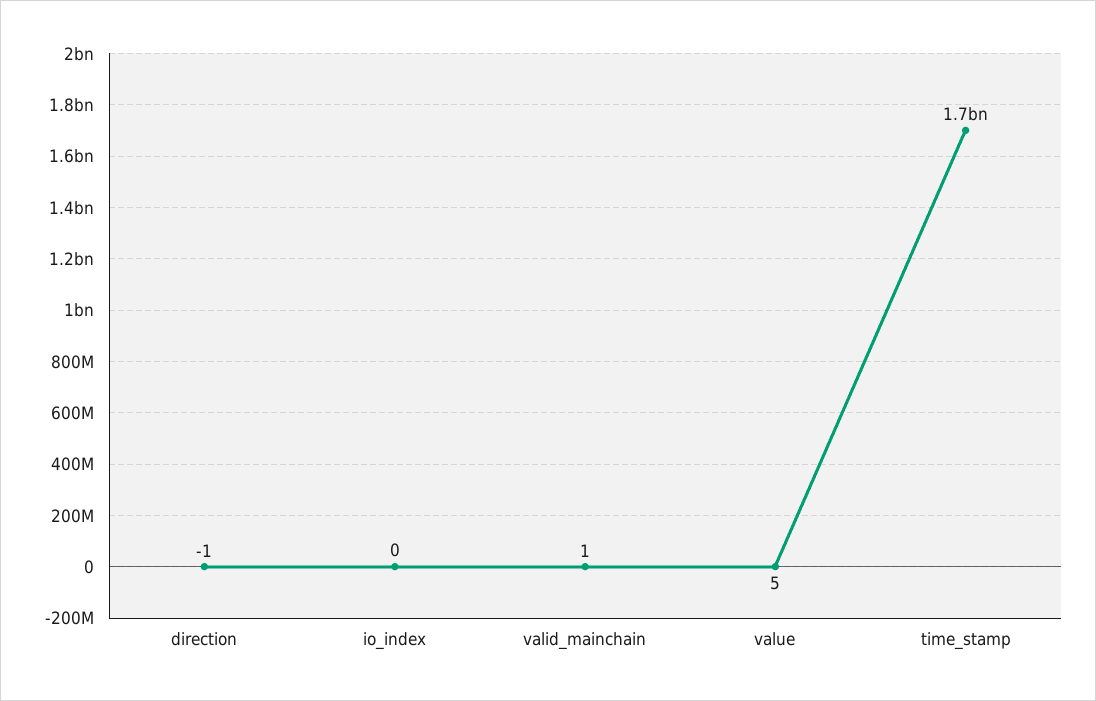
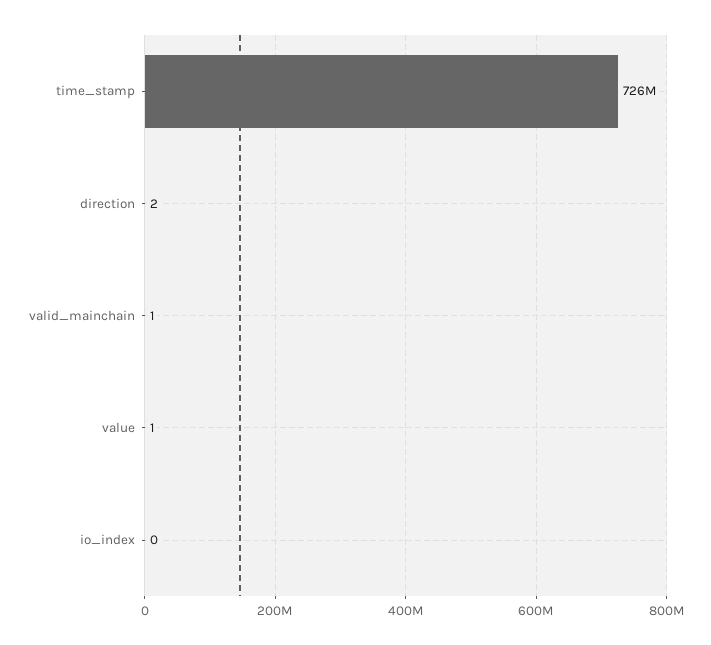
direction: -1 -> 2
value: 5 -> 1
time_stamp: 1700000000 -> 726000000

